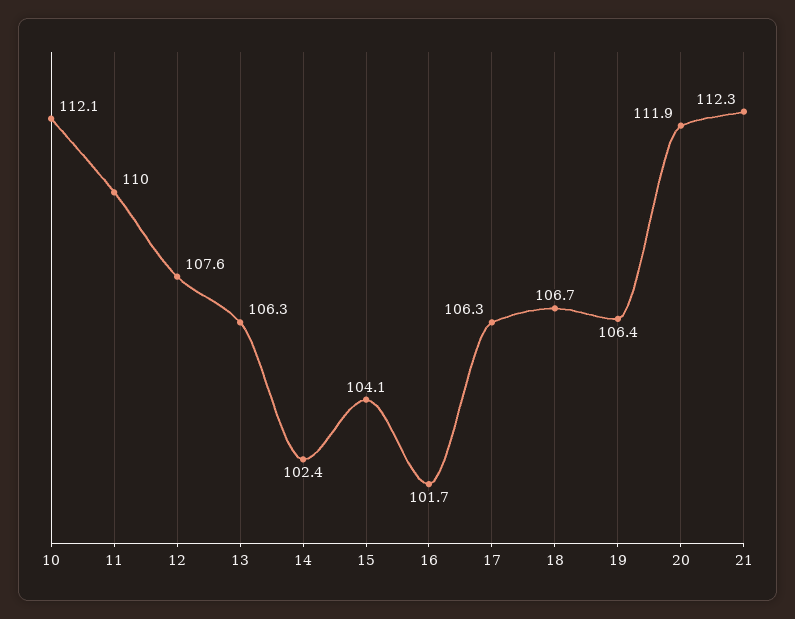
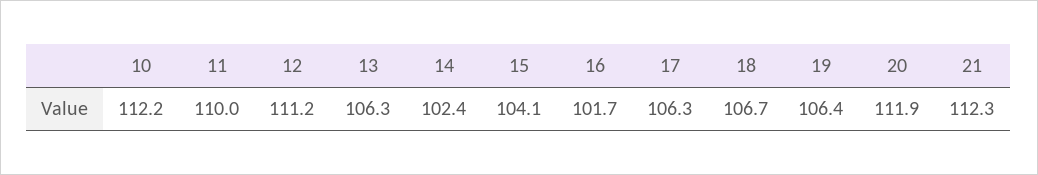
10: 112.1 -> 112.2
12: 107.6 -> 111.2

